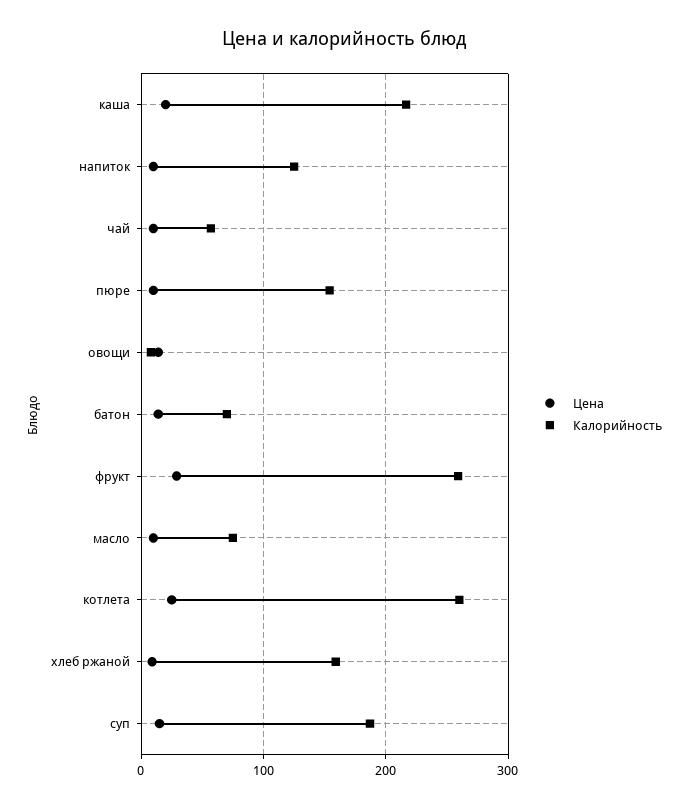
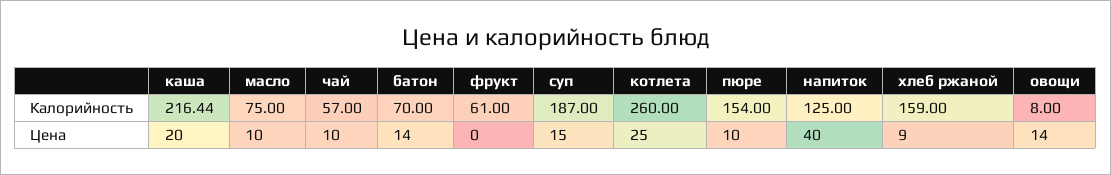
Цена, напиток: 10 -> 40
Цена, фрукт: 30 -> 0
Калорийность, фрукт: 260 -> 61

